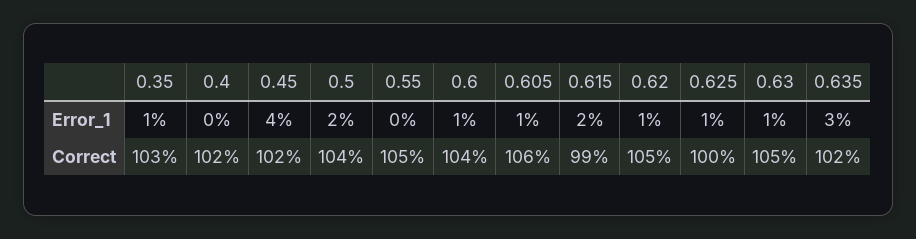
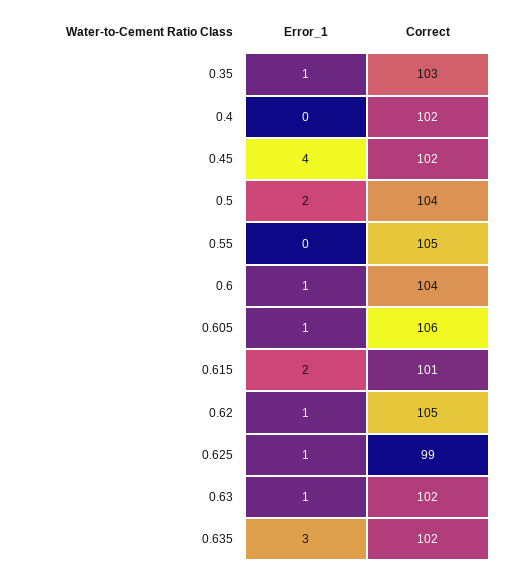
0.615, Correct: 99 -> 101
0.625, Correct: 100 -> 99
0.63, Correct: 105 -> 102

